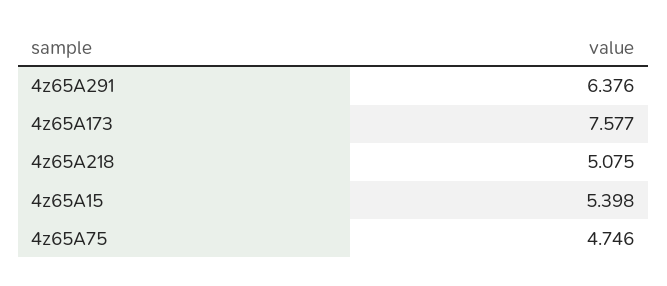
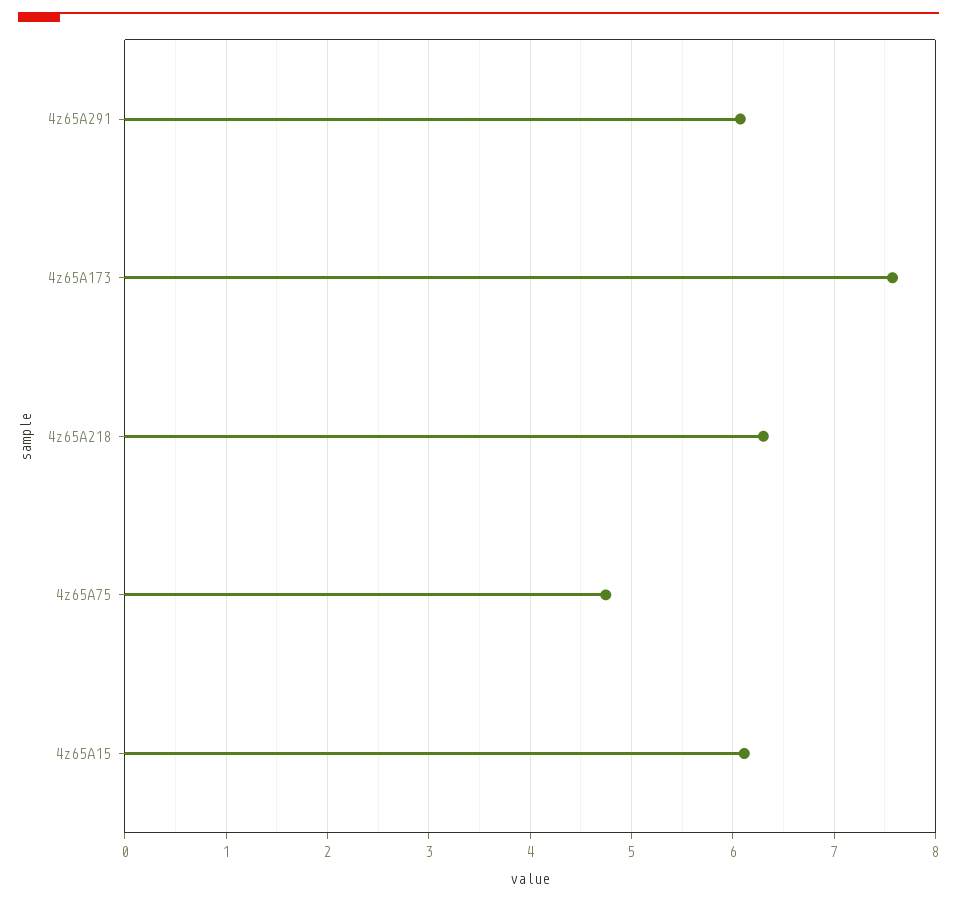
4z65A291: 6.376 -> 6.1
4z65A218: 5.075 -> 6.3
4z65A15: 5.398 -> 6.1

